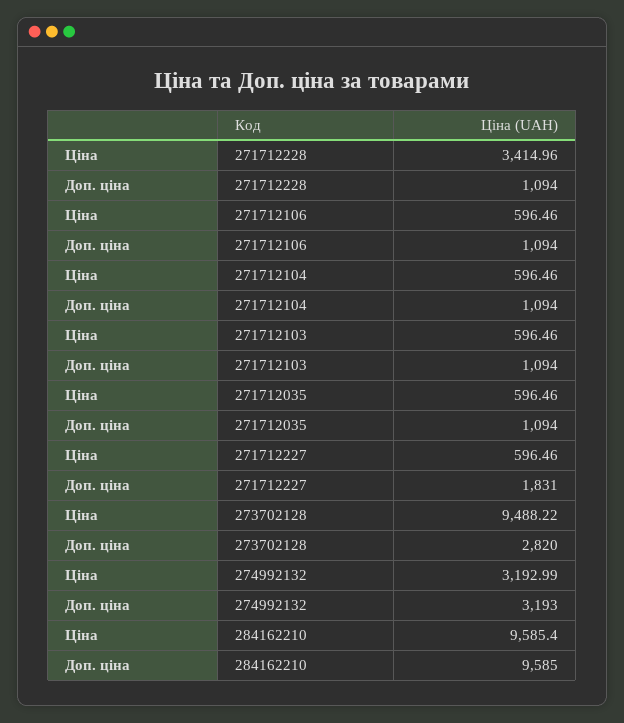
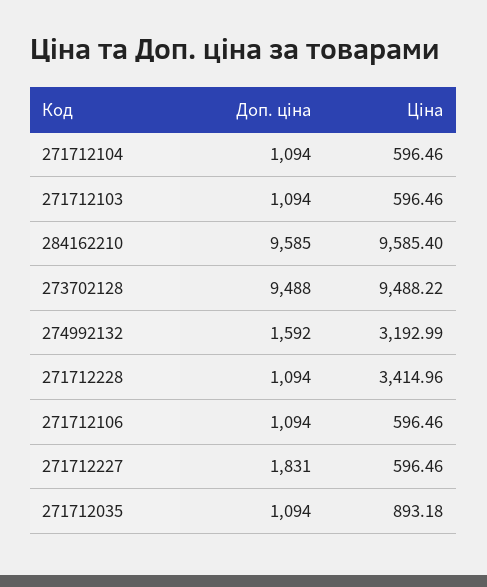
Ціна, 271712035: 596.46 -> 893.18
Доп. ціна, 273702128: 2820 -> 9488
Доп. ціна, 274992132: 3193 -> 1592

